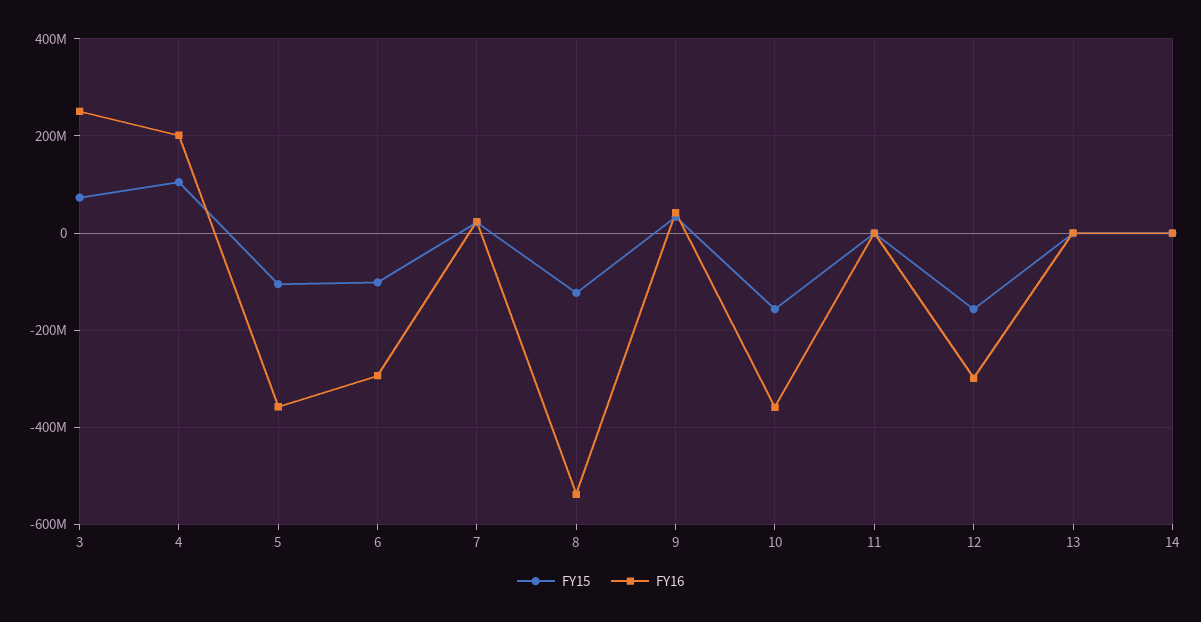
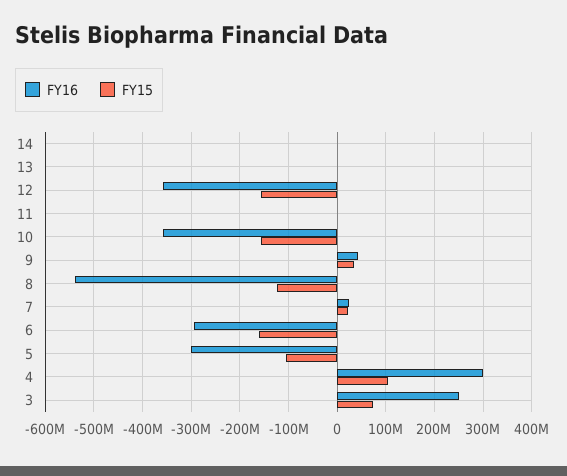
FY16, 4: 200000000 -> 300000000
FY16, 5: -360000000 -> -300000000
FY15, 6: -100000000 -> -160000000
FY16, 12: -300000000 -> -360000000

